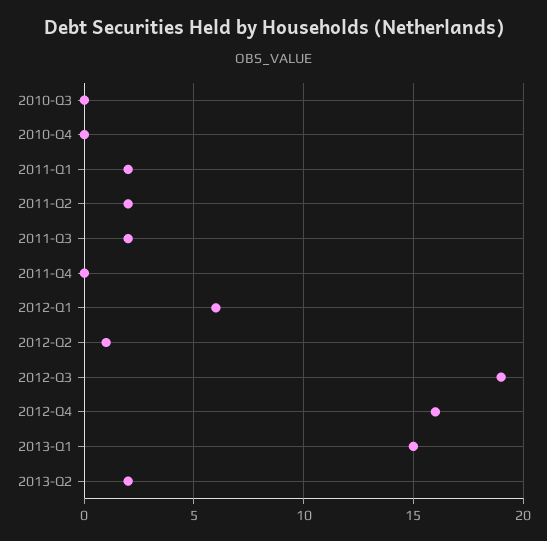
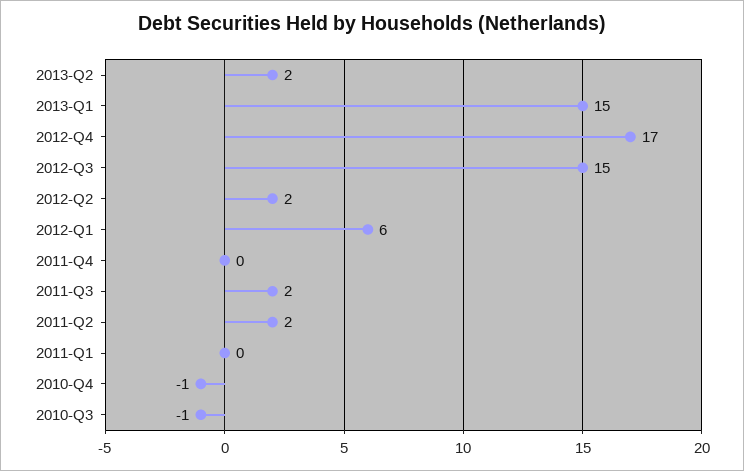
2010-Q3: 0 -> -1
2010-Q4: 0 -> -1
2011-Q1: 2 -> 0
2012-Q2: 1 -> 2
2012-Q3: 19 -> 15
2012-Q4: 16 -> 17

